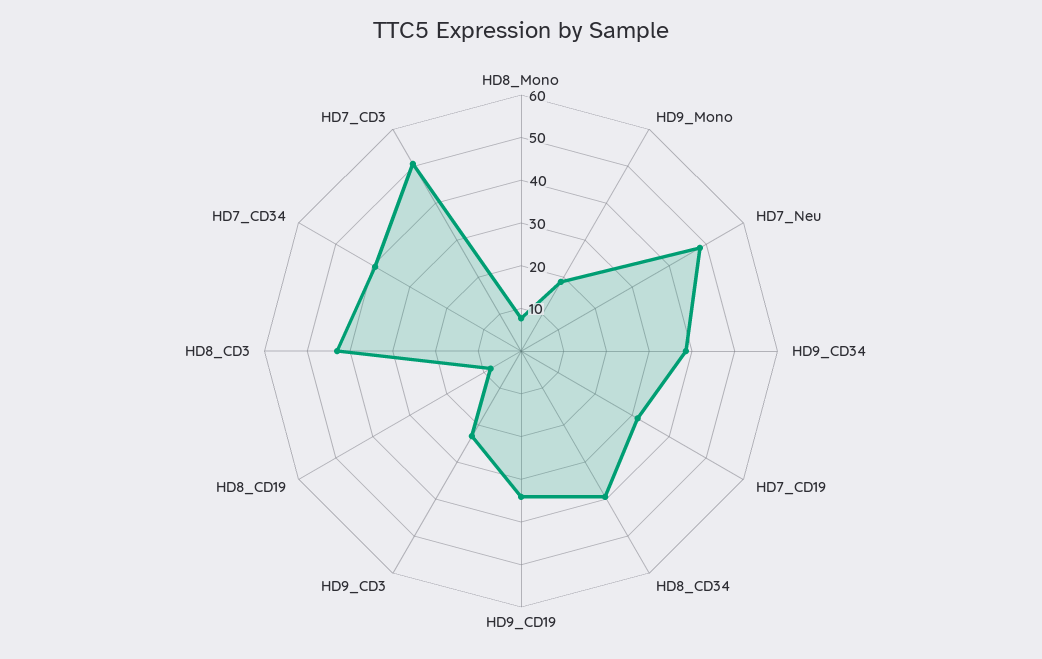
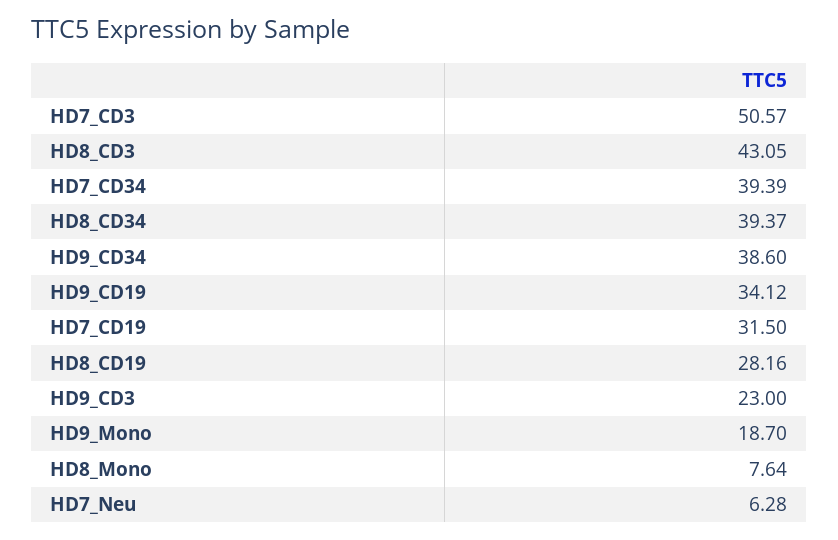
HD7_Neu: 48 -> 6.28
HD8_CD19: 8 -> 28.16

